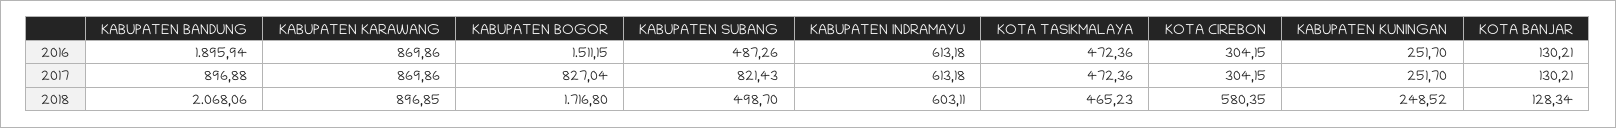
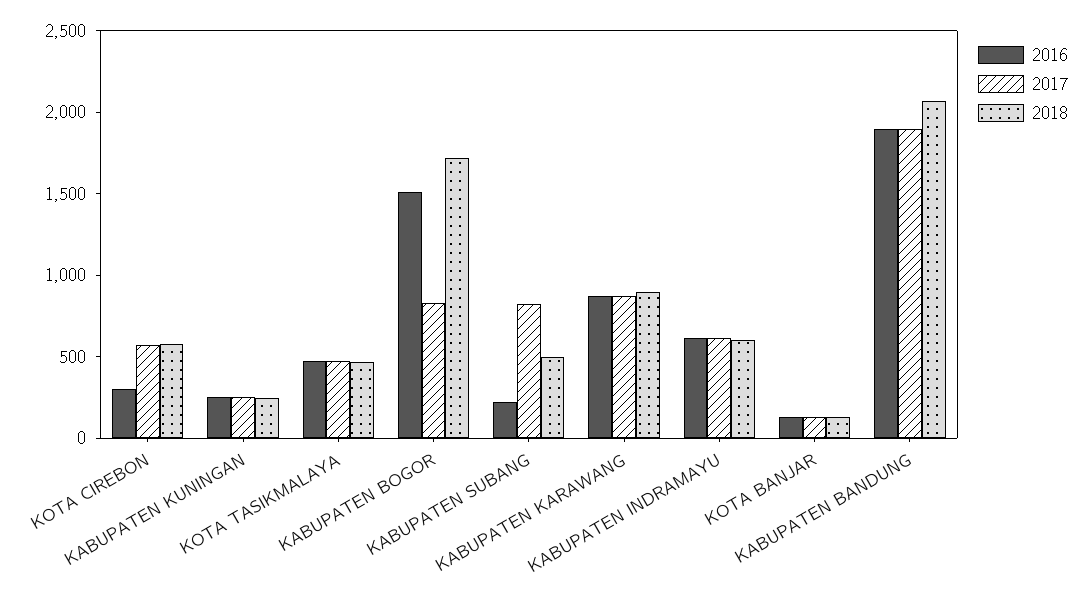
2016, KABUPATEN SUBANG: 487.26 -> 200
2017, KABUPATEN BANDUNG: 896.88 -> 1900
2017, KOTA CIREBON: 304.15 -> 600

